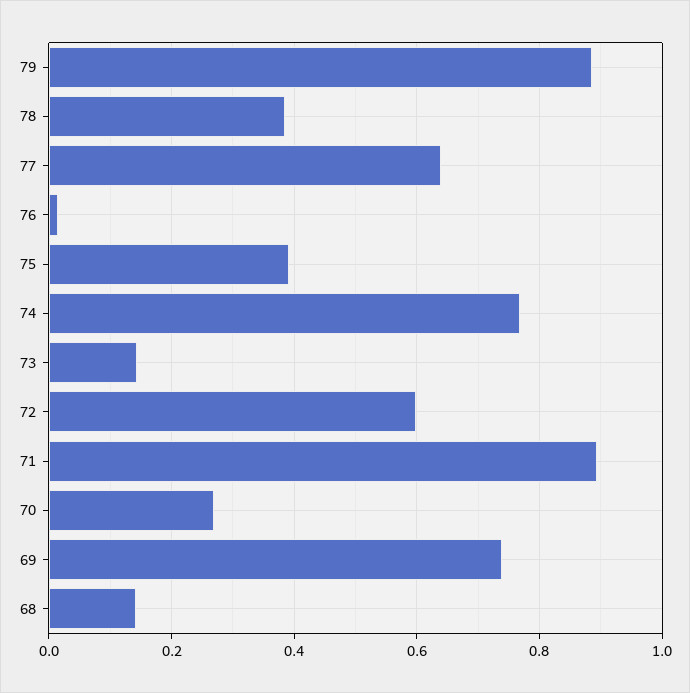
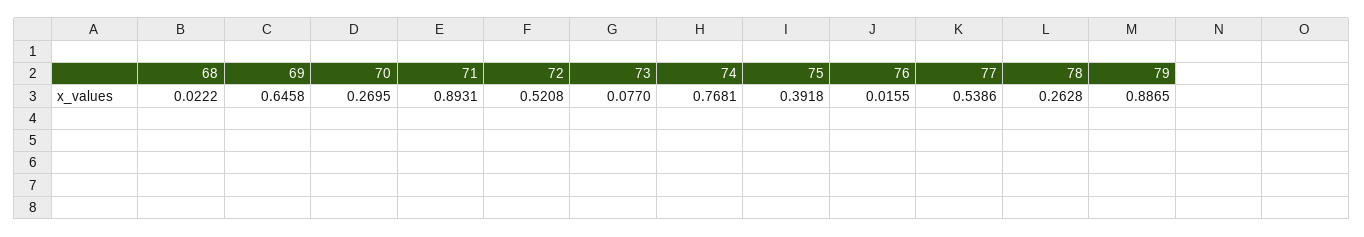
78: 0.38 -> 0.2628
77: 0.64 -> 0.5386
73: 0.14 -> 0.077
72: 0.6 -> 0.5208
69: 0.74 -> 0.6458
68: 0.14 -> 0.0222

